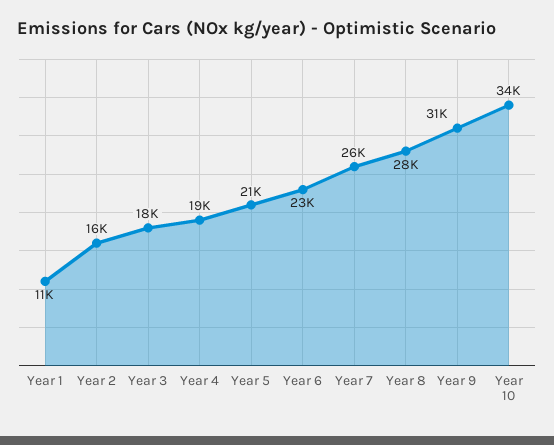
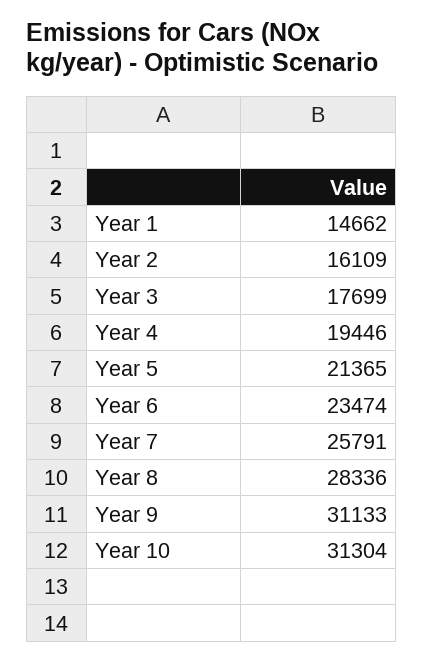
Year 1: 11000 -> 14662
Year 10: 34000 -> 31304

